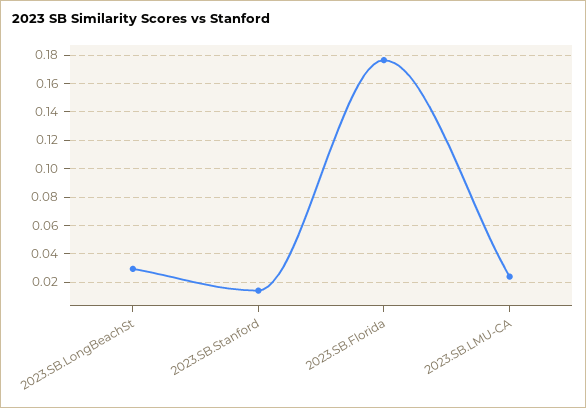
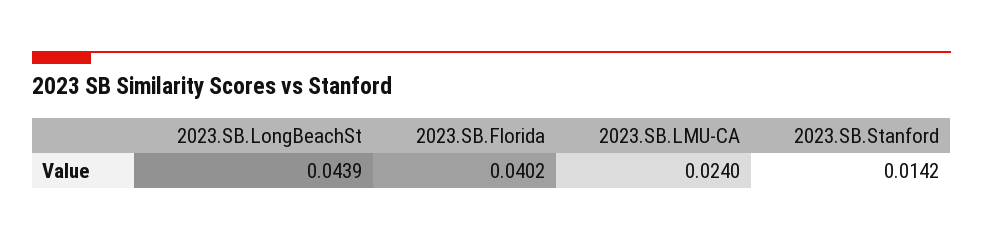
2023.SB.LongBeachSt: 0.03 -> 0.0439
2023.SB.Florida: 0.175 -> 0.0402

